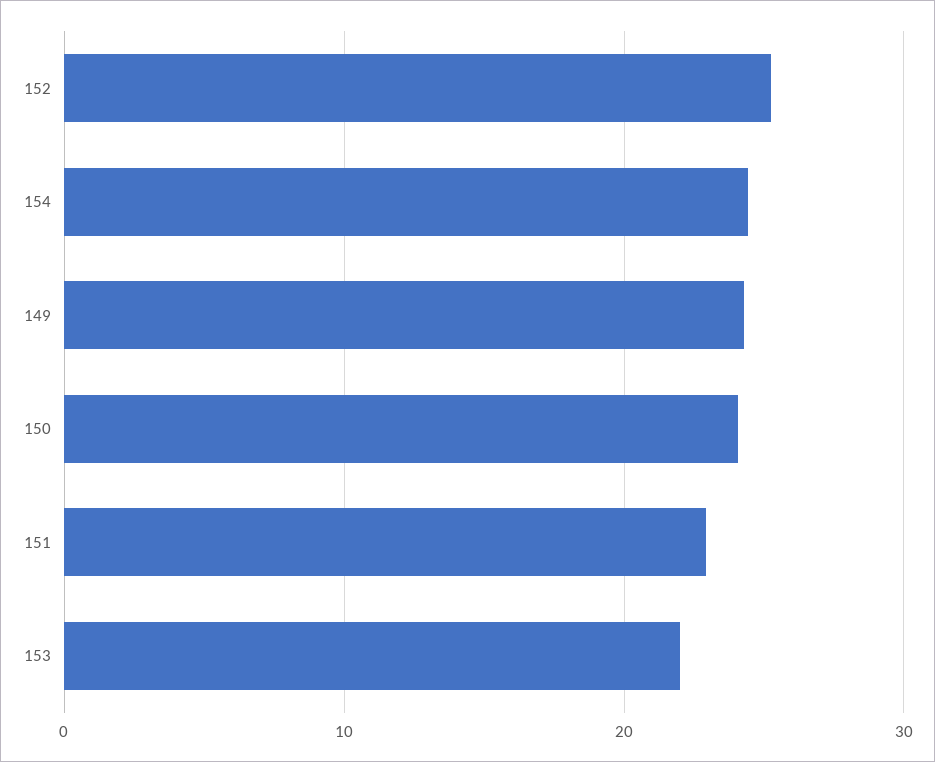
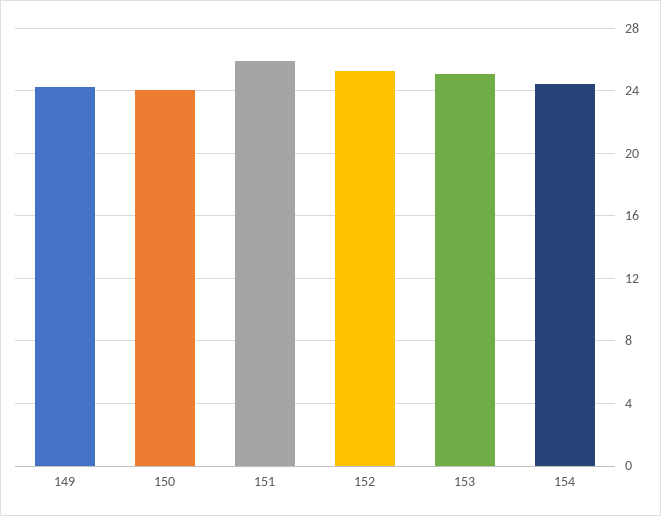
151: 23 -> 26
153: 22 -> 25

